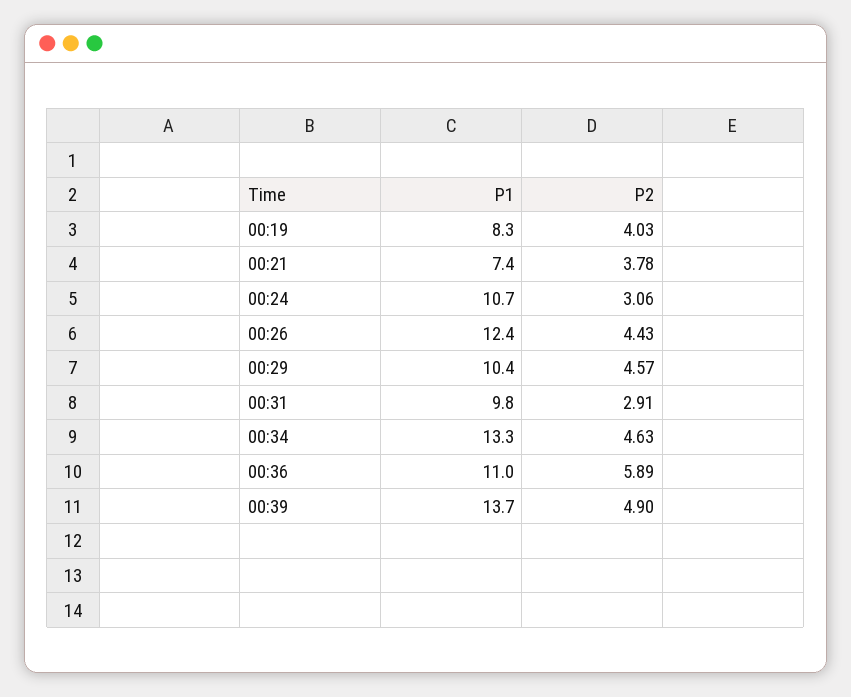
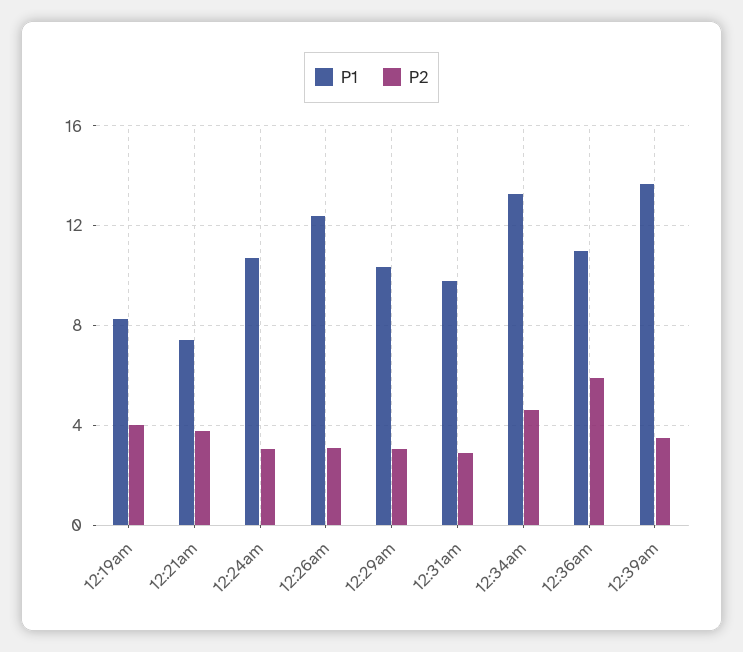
P2, 00:26: 4.43 -> 3
P2, 00:29: 4.57 -> 3
P2, 00:39: 4.9 -> 3.5

